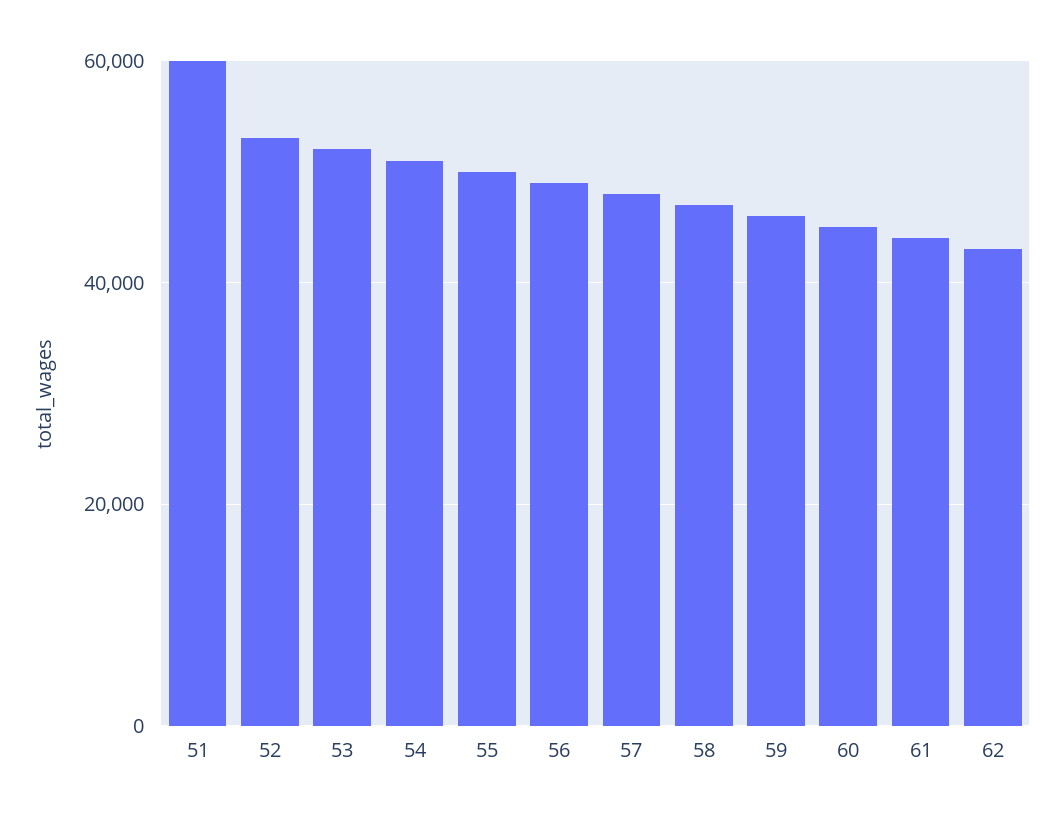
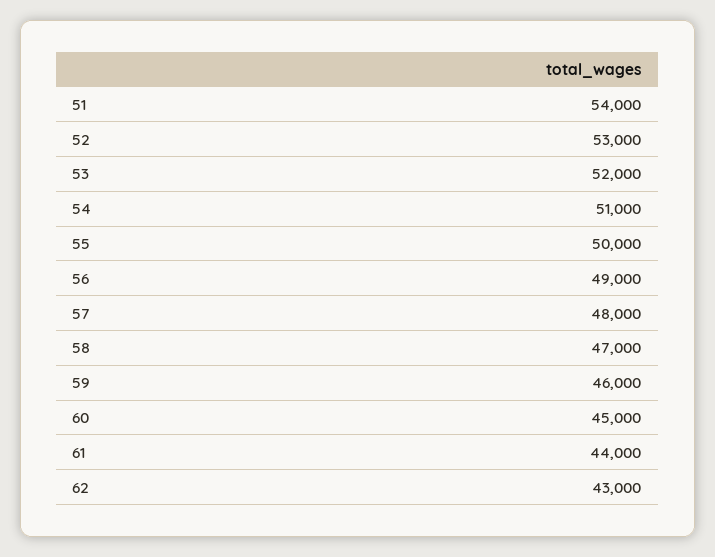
51: 60000 -> 54000

